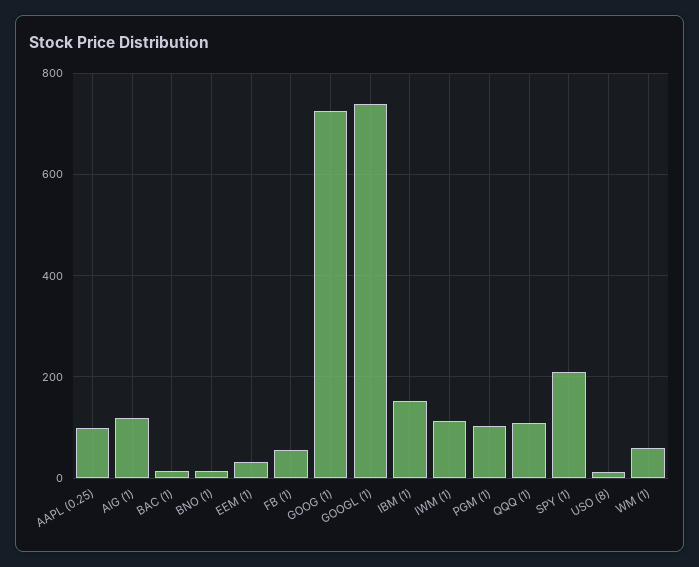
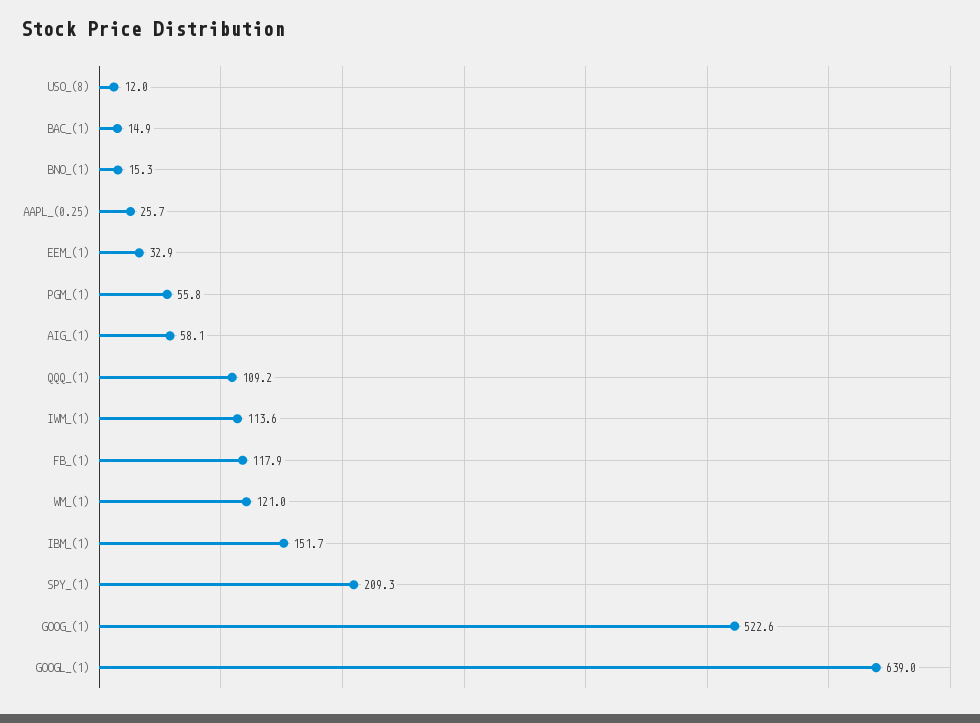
AAPL (0.25): 100 -> 25.7
AIG (1): 120 -> 58.1
FB (1): 60 -> 117.9
GOOG (1): 720 -> 522.6
GOOGL (1): 740 -> 639
PGM (1): 100 -> 55.8
WM (1): 60 -> 121

